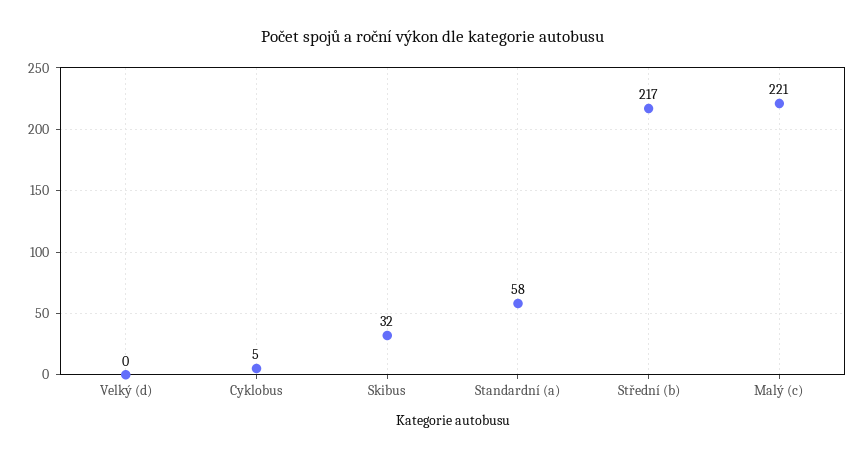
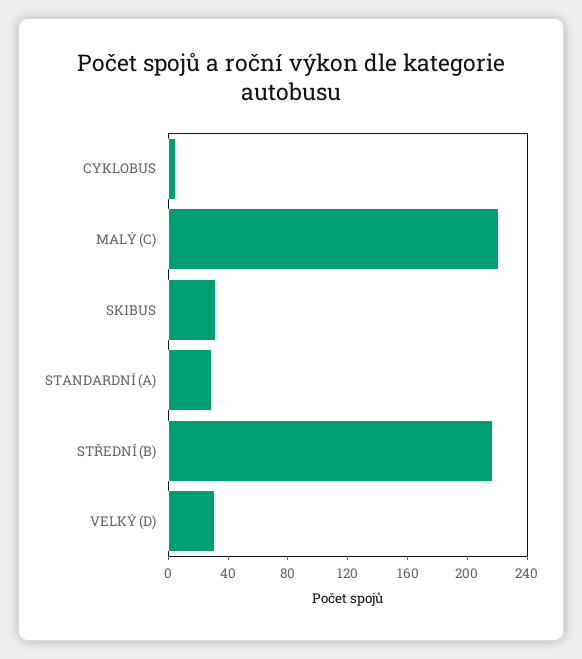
Velký (d): 0 -> 30
Standardní (a): 58 -> 30

